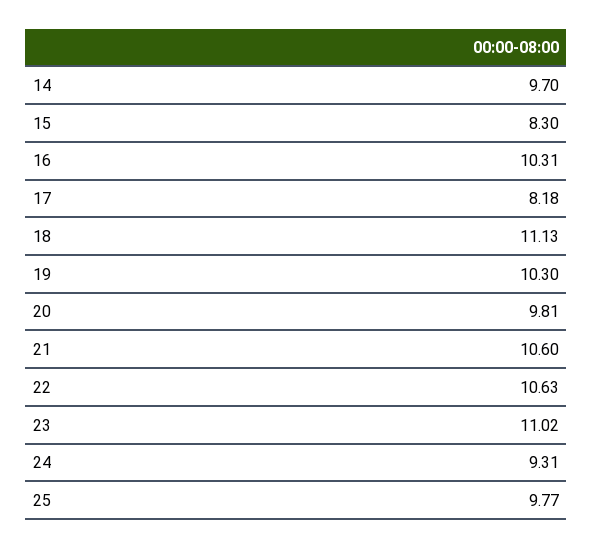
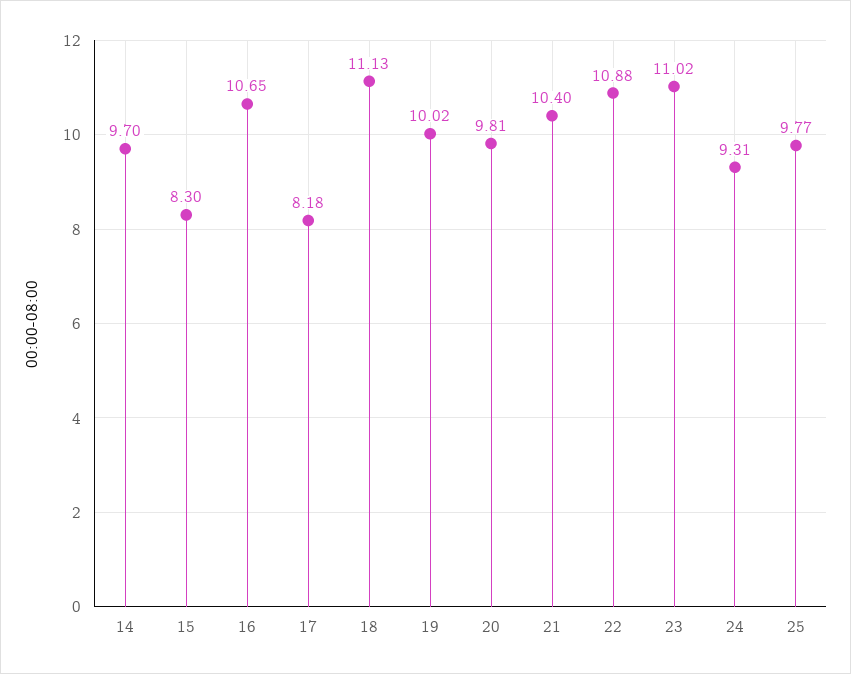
16: 10.31 -> 10.65
19: 10.3 -> 10.02
21: 10.6 -> 10.4
22: 10.63 -> 10.88

